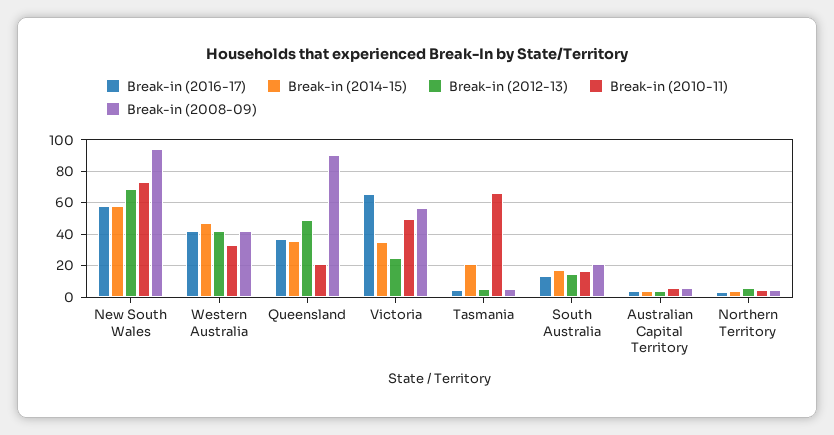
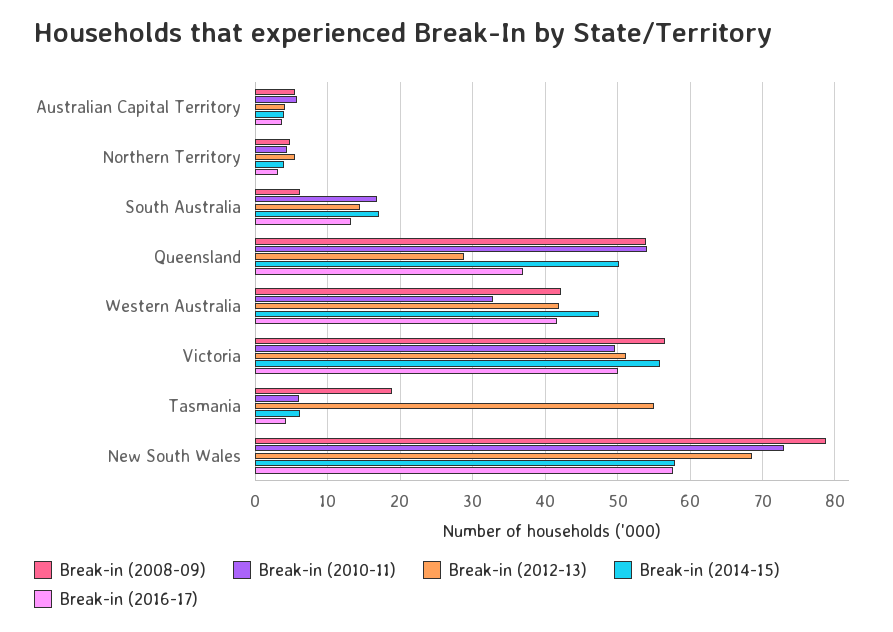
Break-in (2008-09), New South Wales: 95 -> 79
Break-in (2014-15), Queensland: 35 -> 50
Break-in (2012-13), Queensland: 50 -> 29
Break-in (2010-11), Queensland: 20 -> 54
Break-in (2008-09), Queensland: 90 -> 54
Break-in (2016-17), Victoria: 65 -> 50
Break-in (2014-15), Victoria: 35 -> 56
Break-in (2012-13), Victoria: 25 -> 51
Break-in (2014-15), Tasmania: 20 -> 6
Break-in (2012-13), Tasmania: 5 -> 55
Break-in (2010-11), Tasmania: 65 -> 6
Break-in (2008-09), Tasmania: 5 -> 19
Break-in (2008-09), South Australia: 20 -> 6

